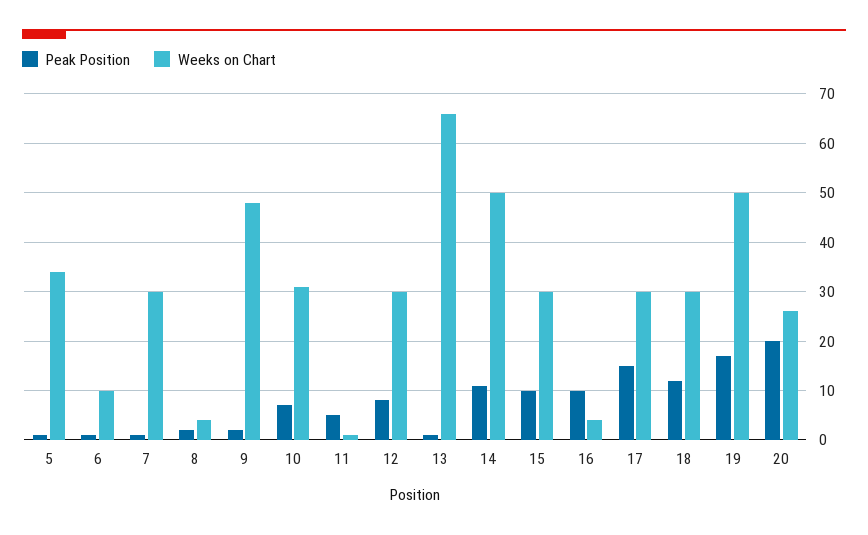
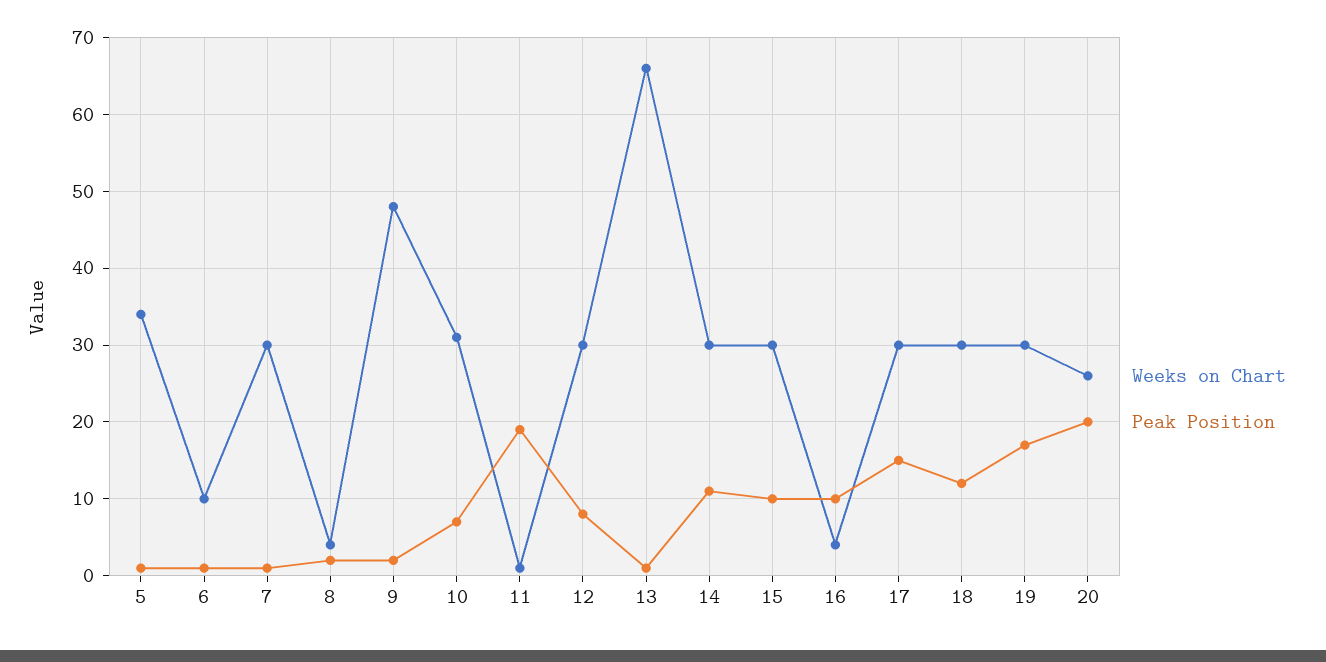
Peak Position, 11: 5 -> 19
Weeks on Chart, 14: 50 -> 30
Weeks on Chart, 19: 50 -> 30

